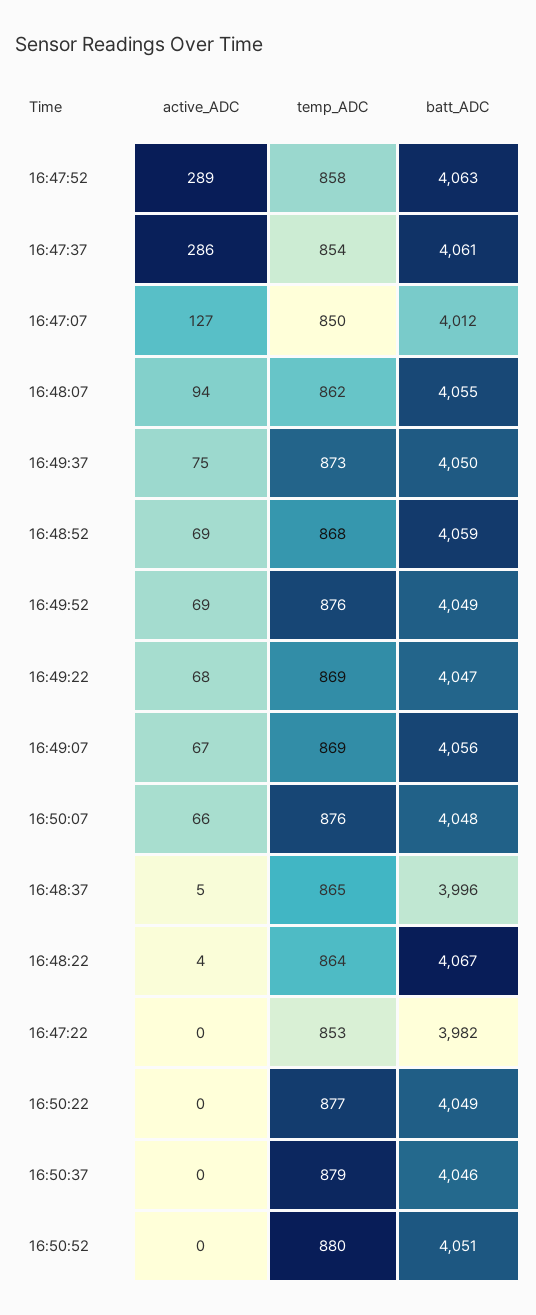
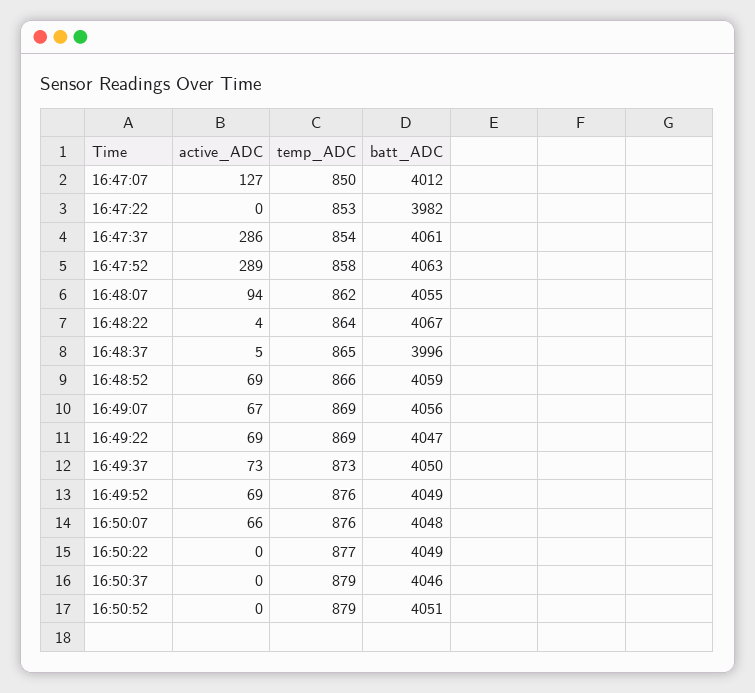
active_ADC, 16:49:37: 75 -> 73
temp_ADC, 16:48:52: 868 -> 866
active_ADC, 16:49:22: 68 -> 69
temp_ADC, 16:50:52: 880 -> 879

